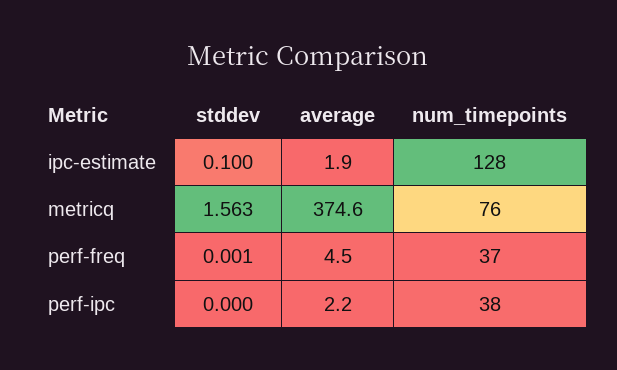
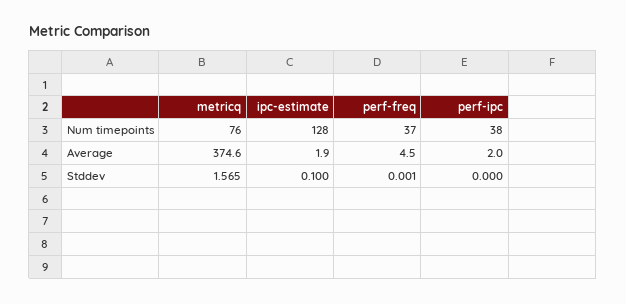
stddev, metricq: 1.563 -> 1.565
average, perf-ipc: 2.2 -> 2

